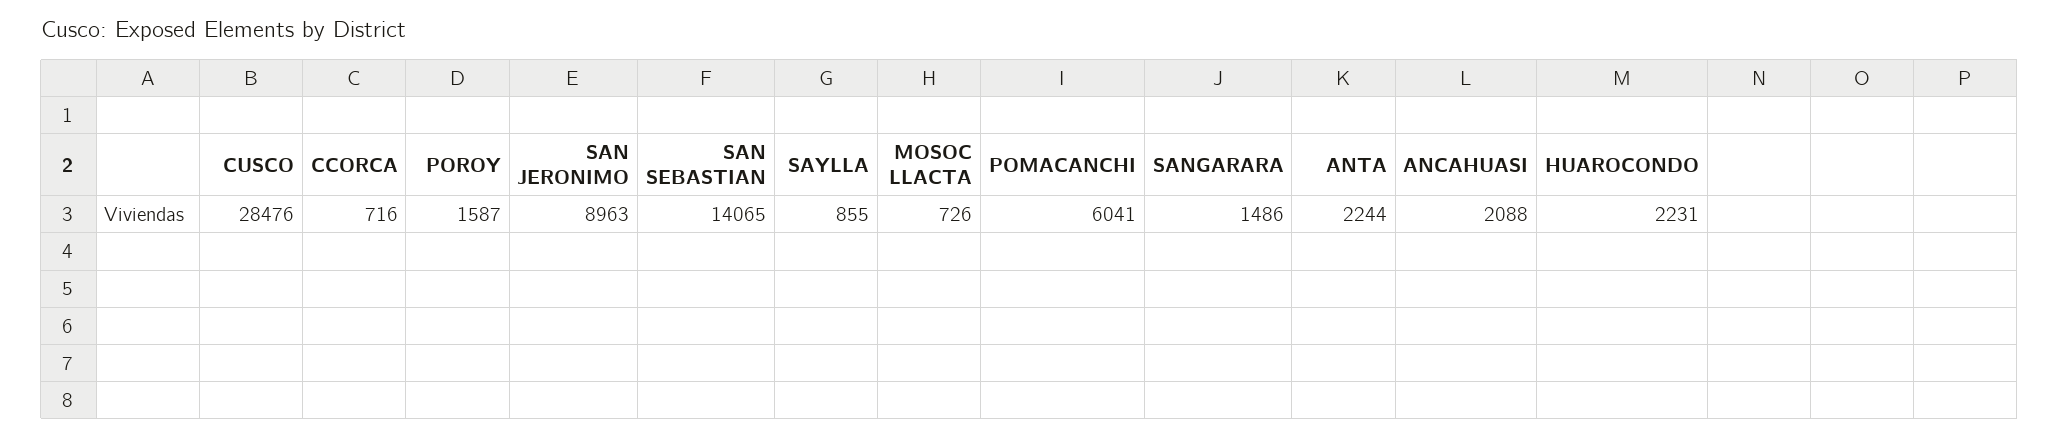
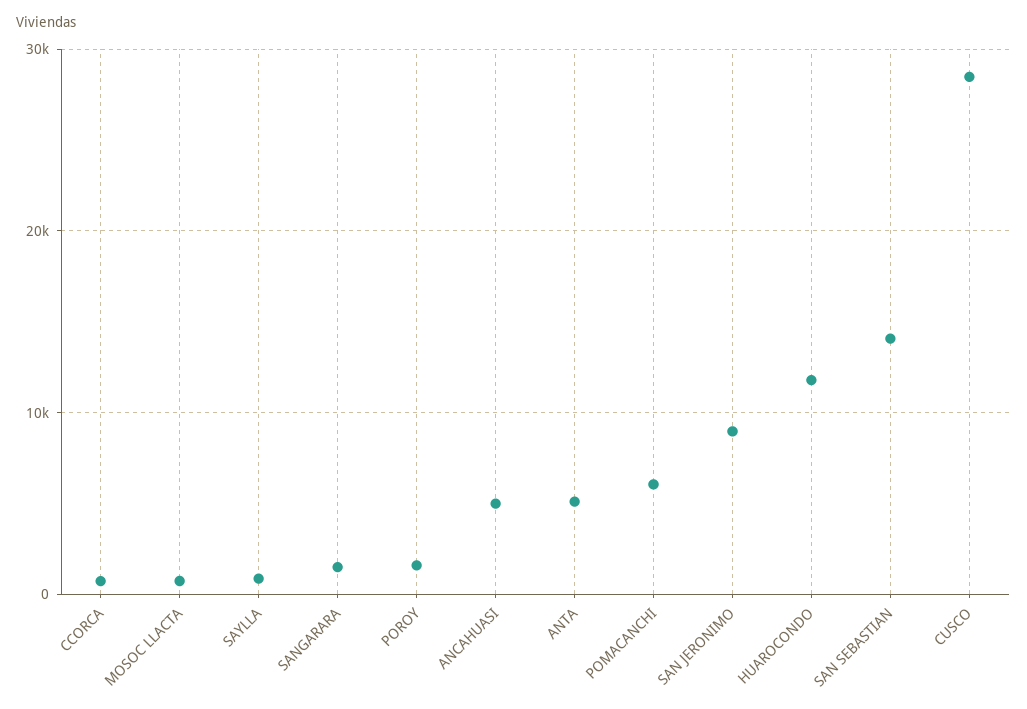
ANTA: 2244 -> 5000
ANCAHUASI: 2088 -> 5000
HUAROCONDO: 2231 -> 12000

